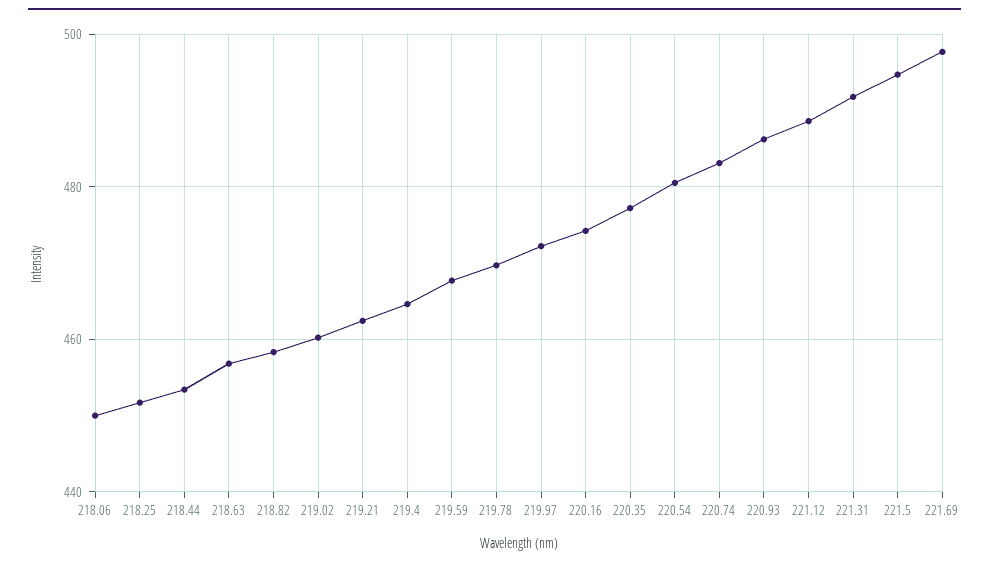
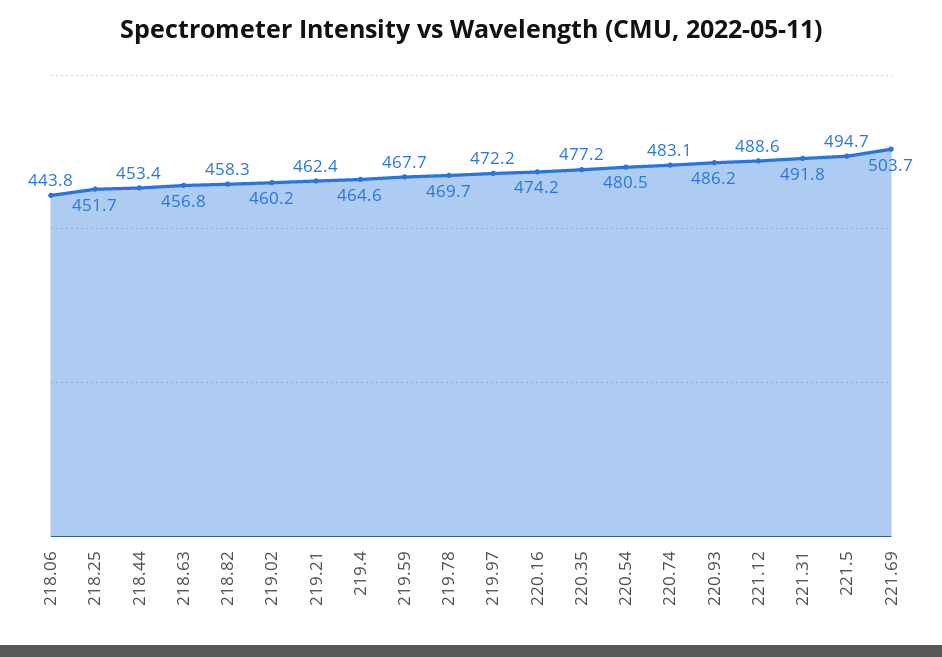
218.06: 450 -> 443.8
221.69: 498 -> 503.7

